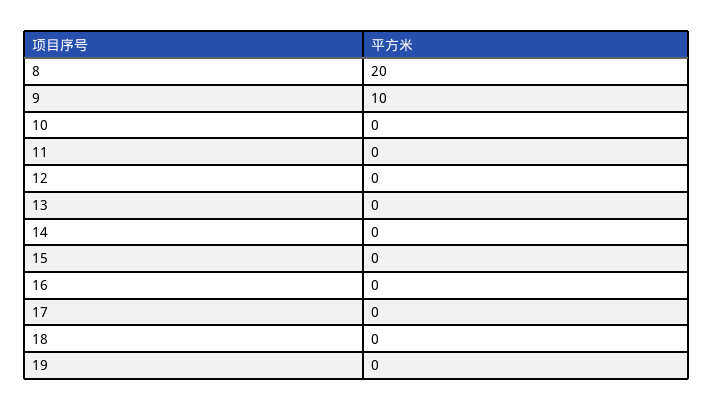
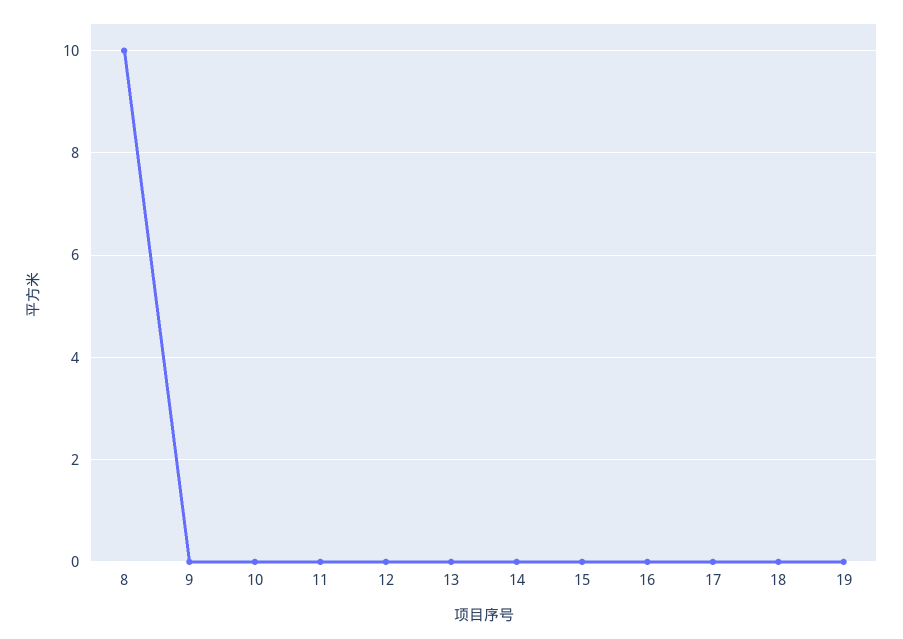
8: 20 -> 10
9: 10 -> 0

